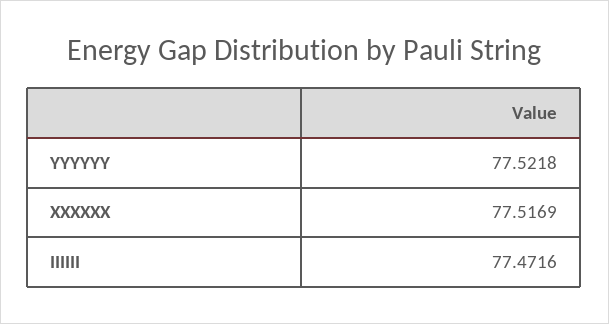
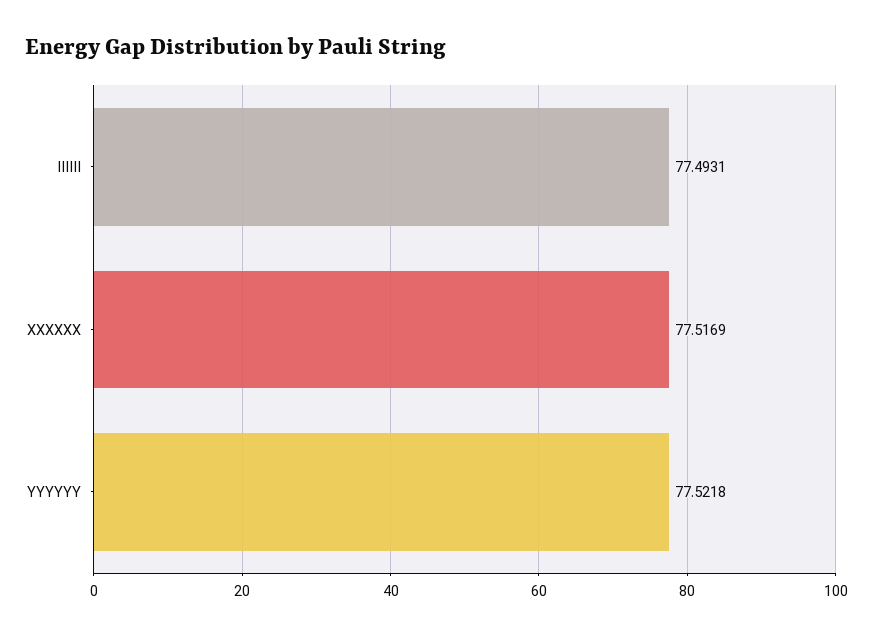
IIIIII: 77.4716 -> 77.4931

